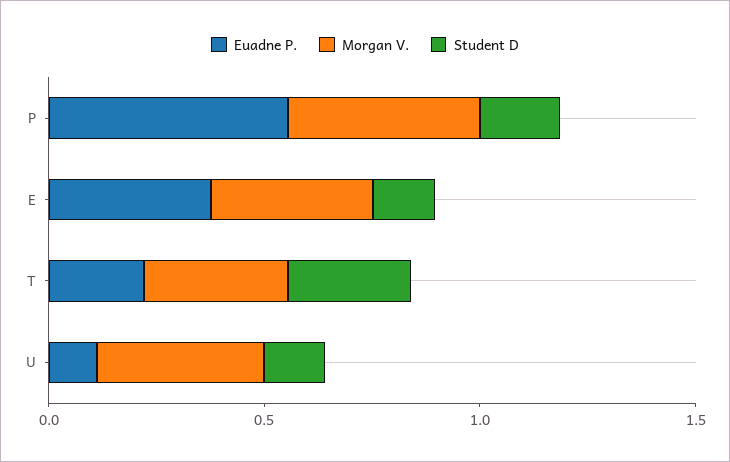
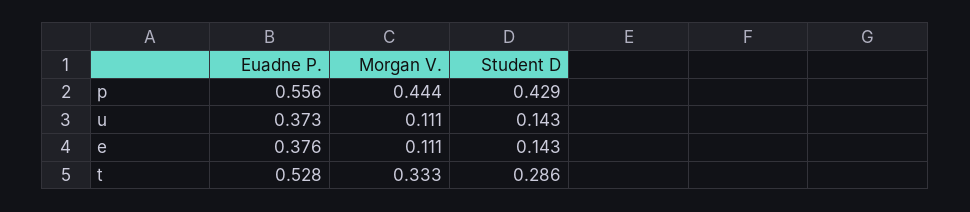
Student D, P: 0.2 -> 0.429
Morgan V., E: 0.4 -> 0.111
Euadne P., T: 0.2 -> 0.528
Euadne P., U: 0.1 -> 0.373
Morgan V., U: 0.4 -> 0.111

